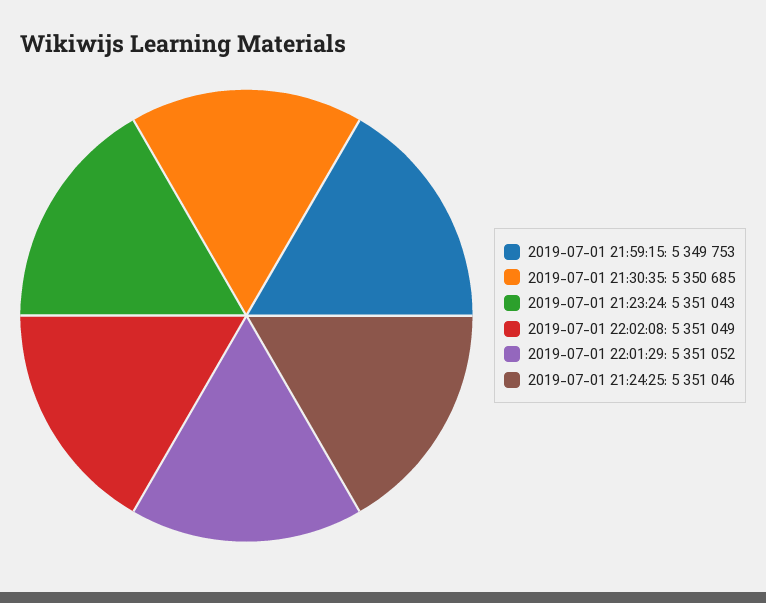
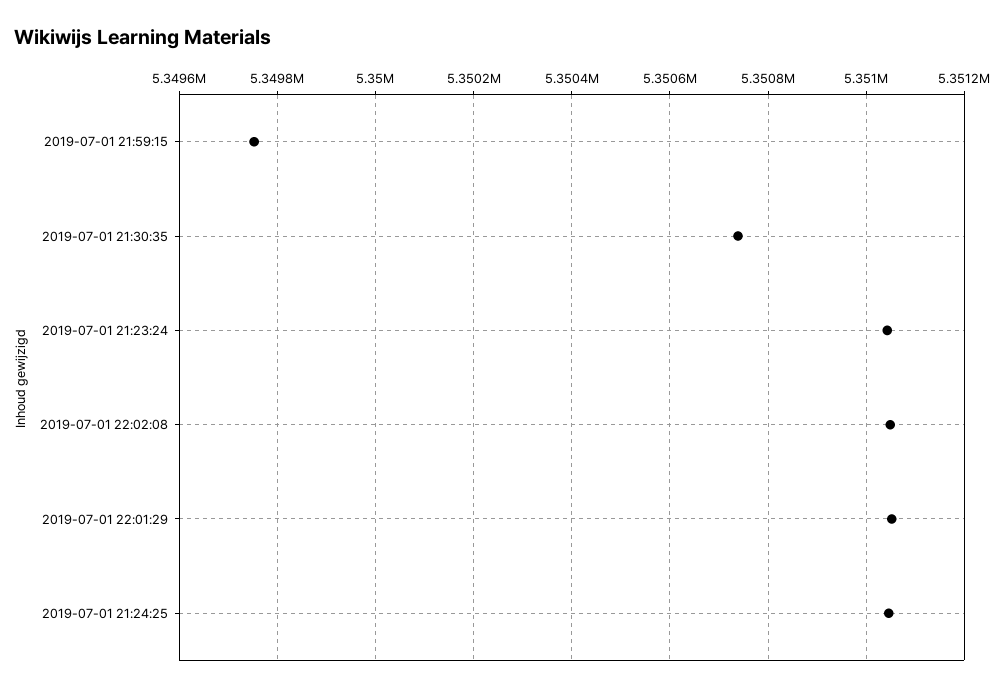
2019-07-01 21:30:35: 5350685 -> 5350740

